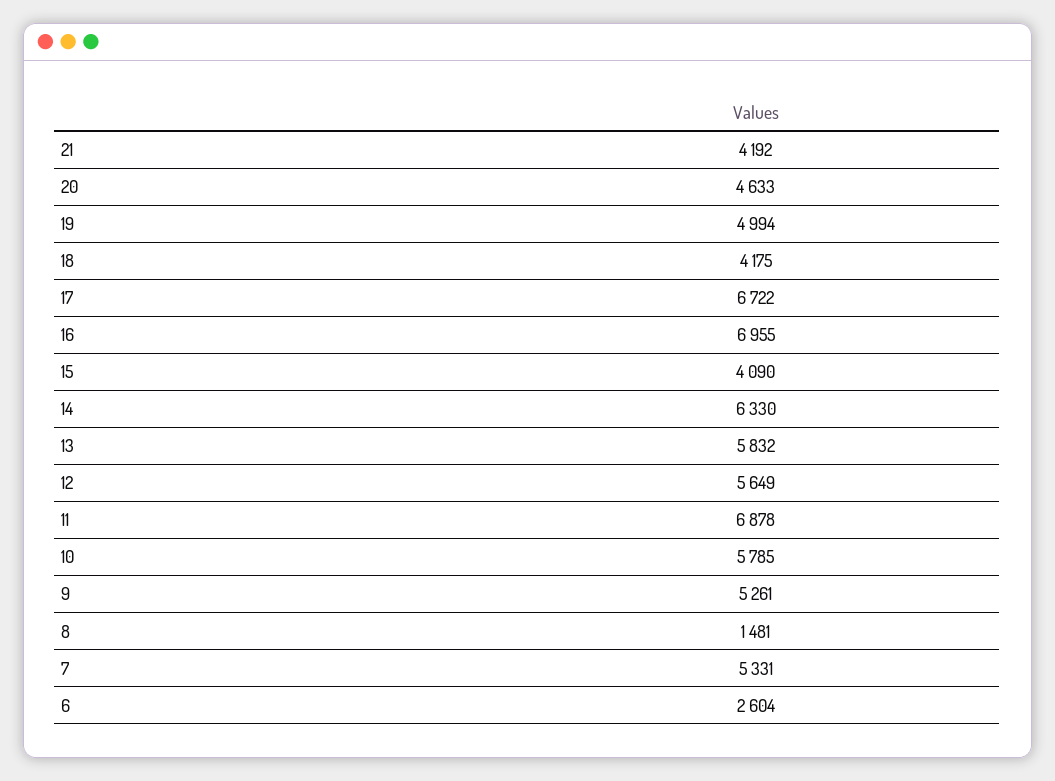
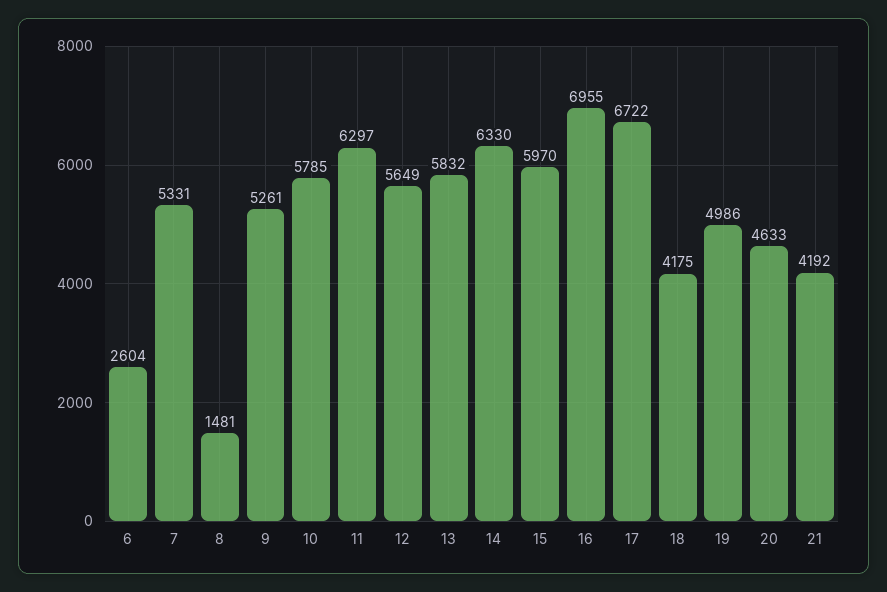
19: 4994 -> 4986
15: 4090 -> 5970
11: 6878 -> 6297

